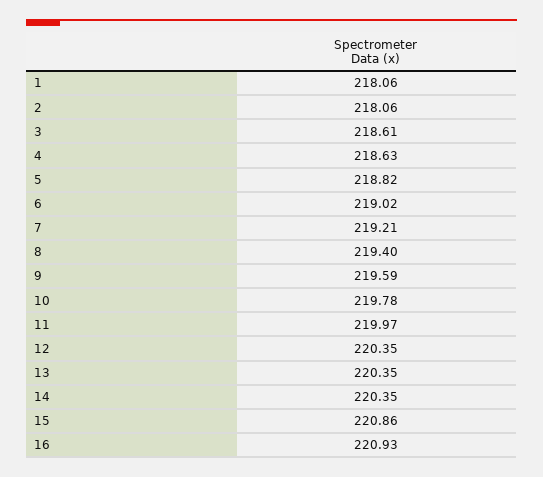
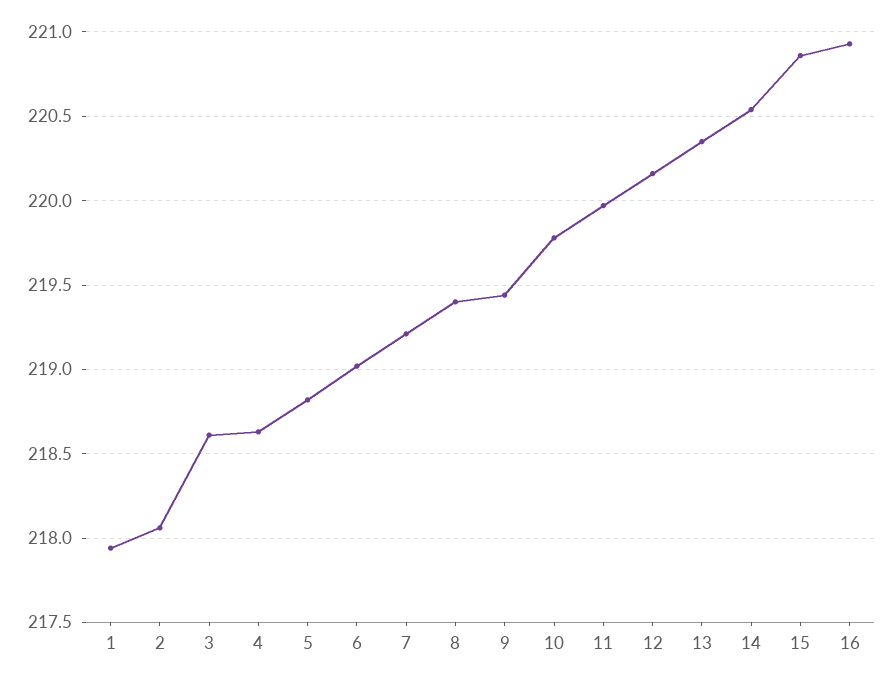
1: 218.06 -> 217.95
9: 219.59 -> 219.45
12: 220.35 -> 220.15
14: 220.35 -> 220.55

